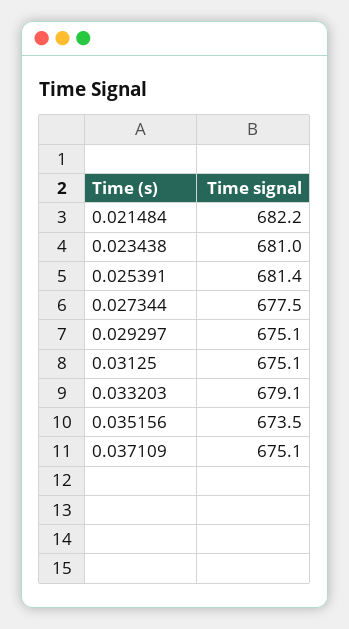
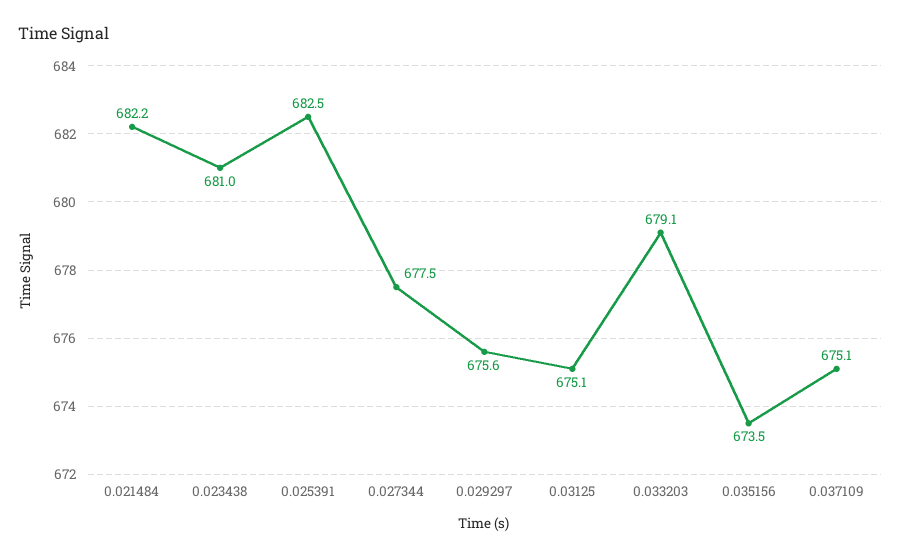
0.025391: 681.4 -> 682.5
0.029297: 675.1 -> 675.6

